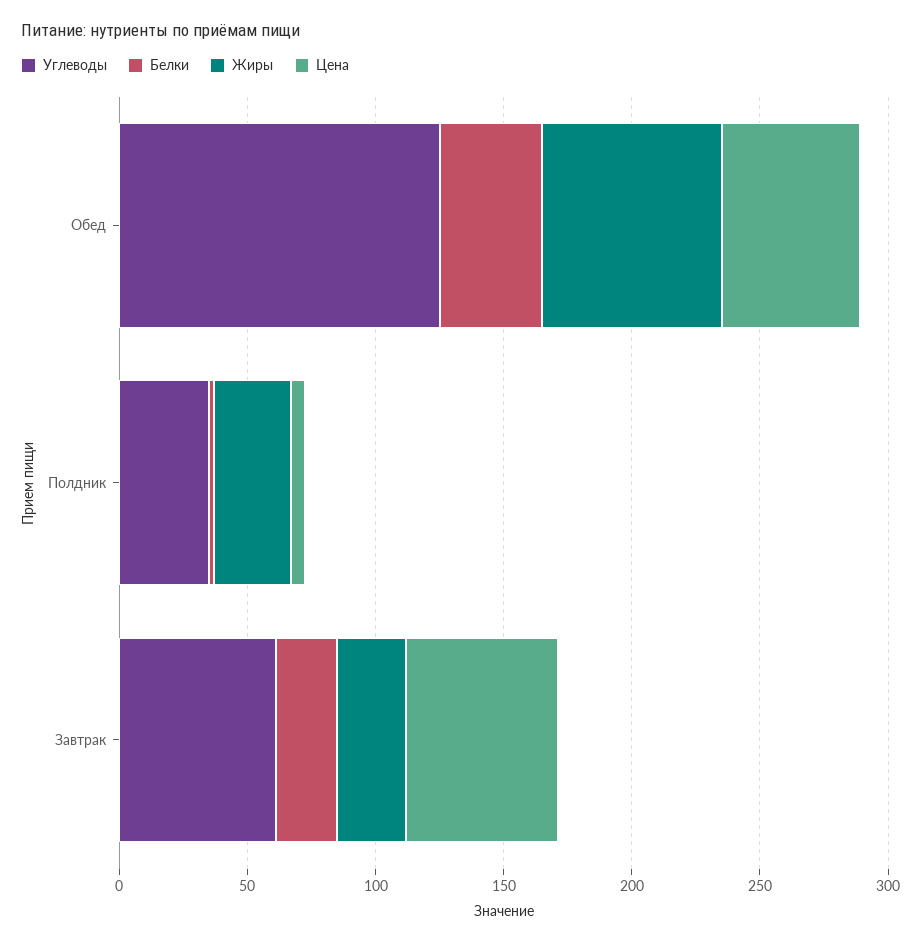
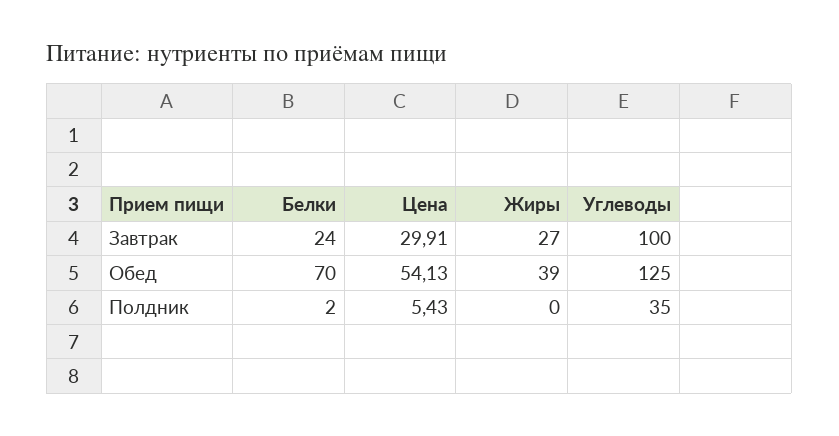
Белки, Обед: 40 -> 70
Жиры, Обед: 70 -> 39
Жиры, Полдник: 30 -> 0
Углеводы, Завтрак: 60 -> 100
Цена, Завтрак: 60 -> 29.91

